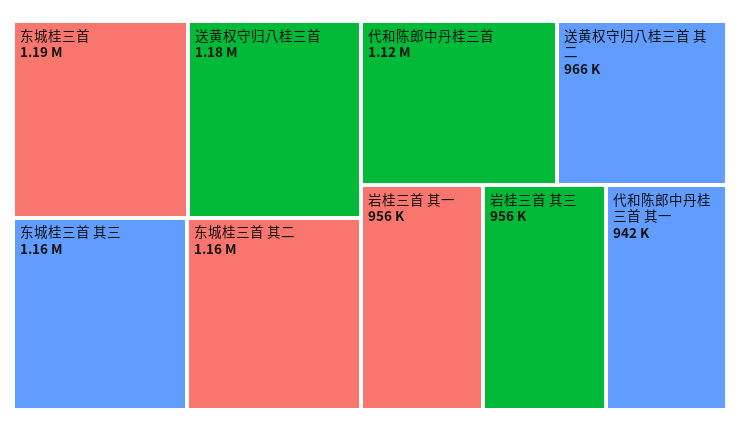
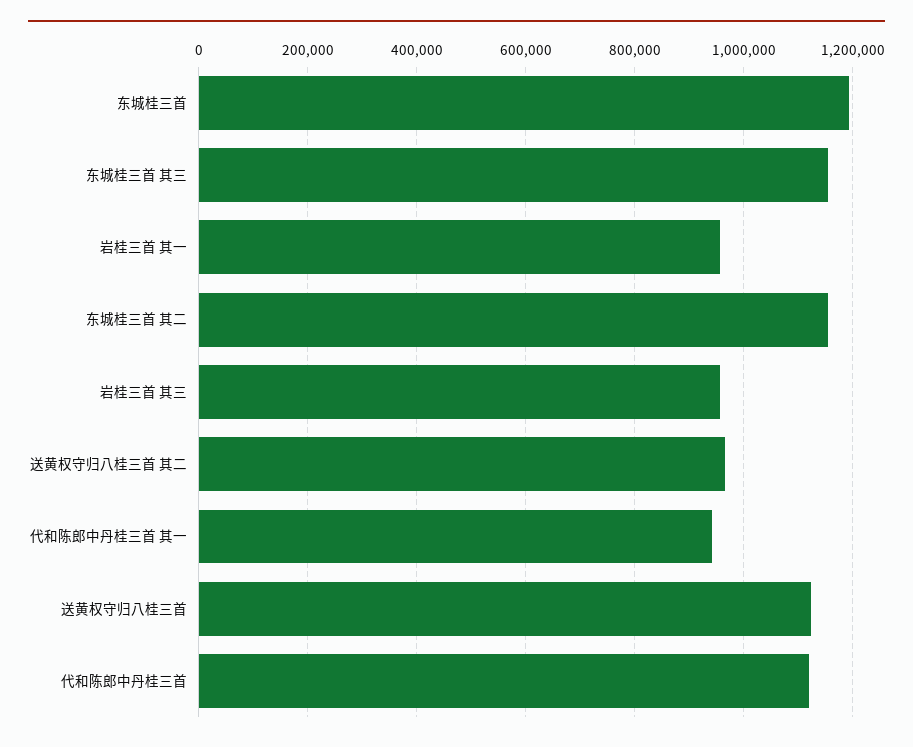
送黄权守归八桂三首: 1180000 -> 1120000

